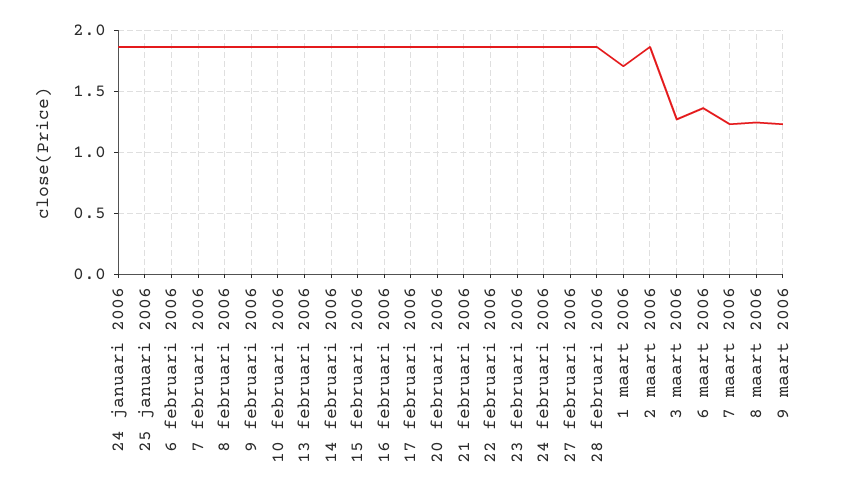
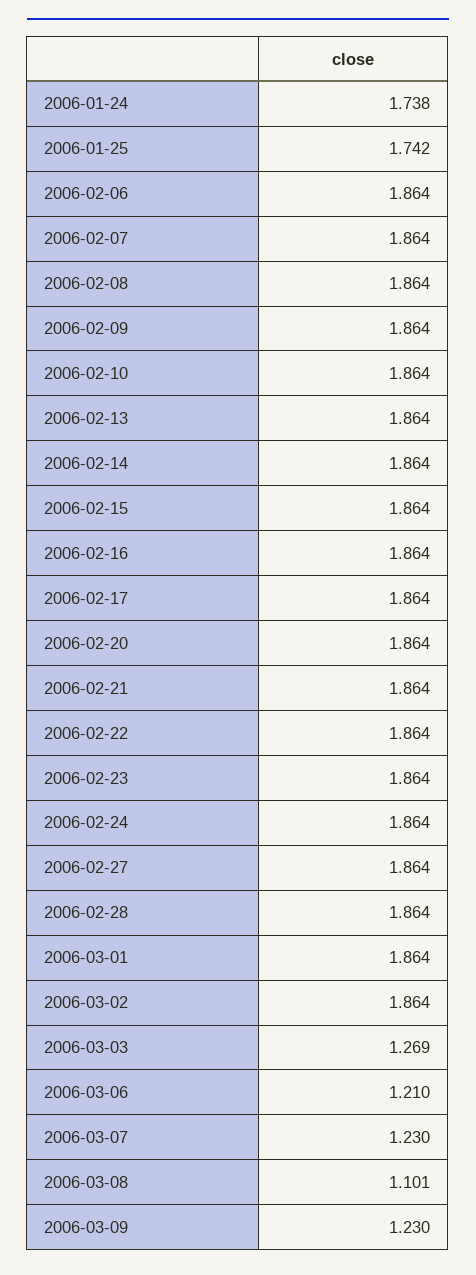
24 januari 2006: 1.85 -> 1.738
25 januari 2006: 1.85 -> 1.742
1 maart 2006: 1.7 -> 1.864
6 maart 2006: 1.35 -> 1.21
8 maart 2006: 1.25 -> 1.101

